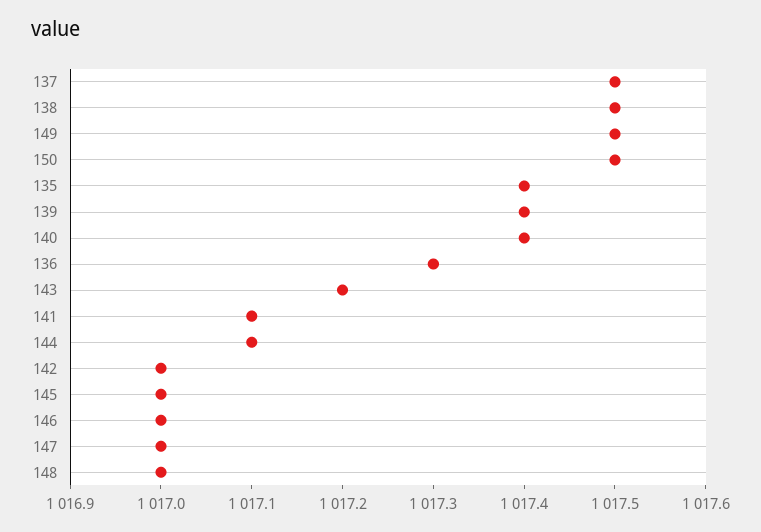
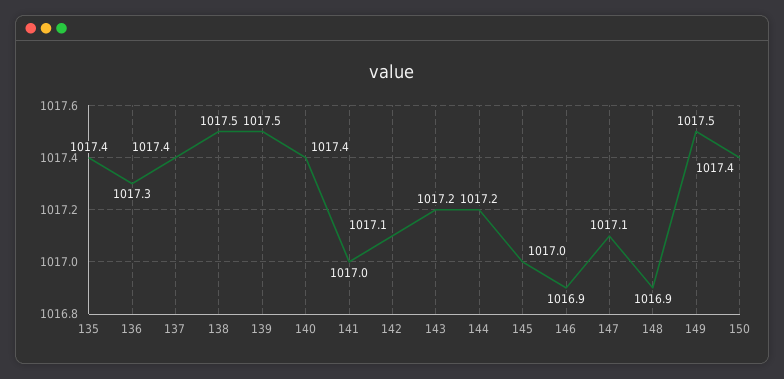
137: 1017.5 -> 1017.4
150: 1017.5 -> 1017.4
139: 1017.4 -> 1017.5
141: 1017.1 -> 1017
144: 1017.1 -> 1017.2
142: 1017 -> 1017.1
146: 1017 -> 1016.9
147: 1017 -> 1017.1
148: 1017 -> 1016.9

